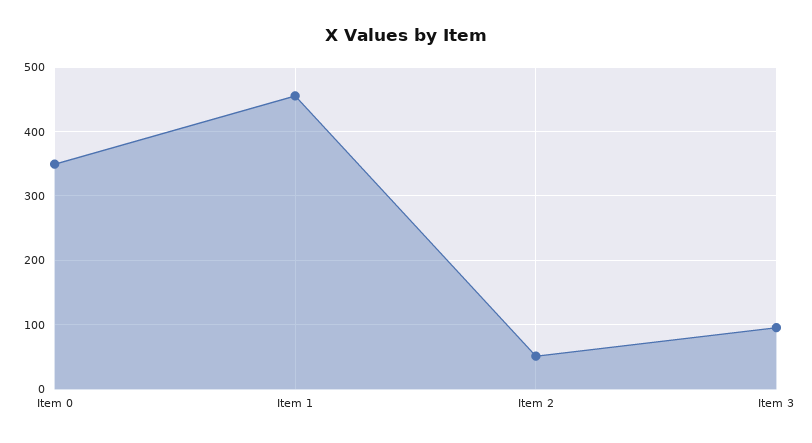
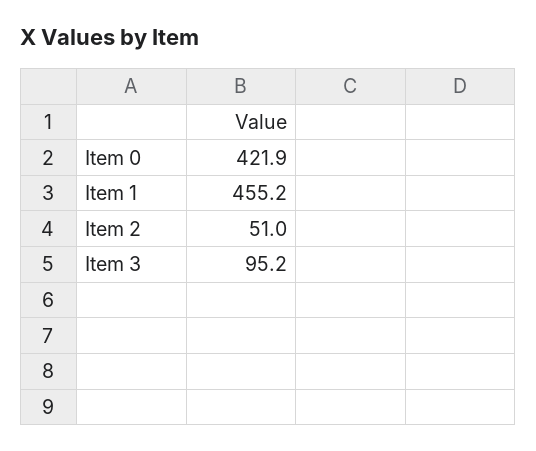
Item 0: 350 -> 421.9

